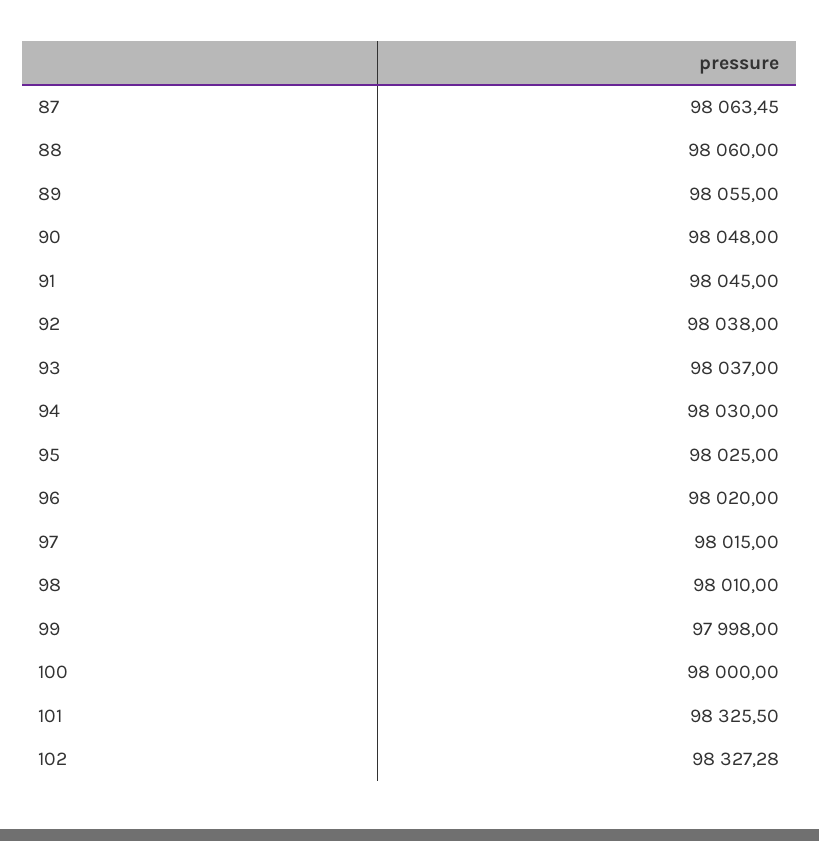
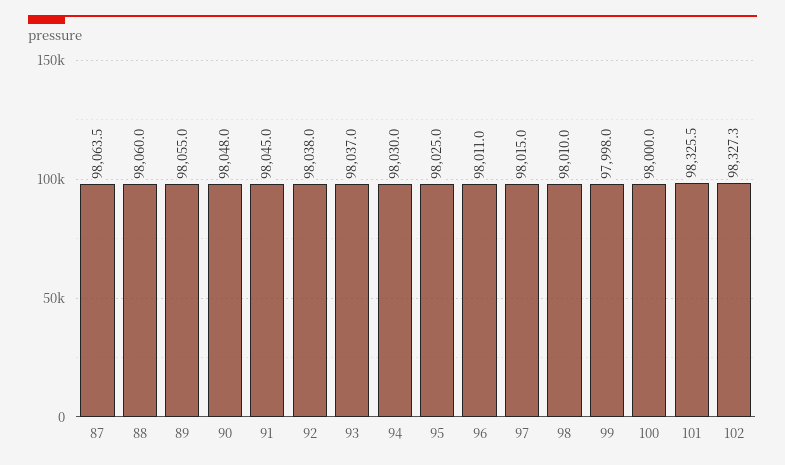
96: 98020 -> 98011

